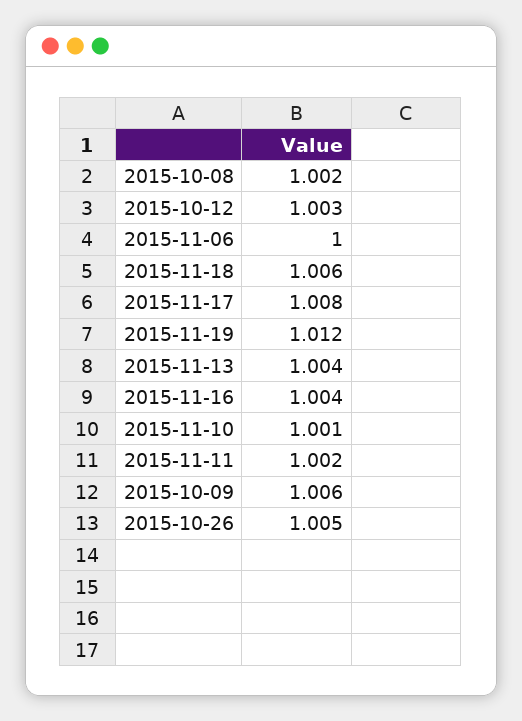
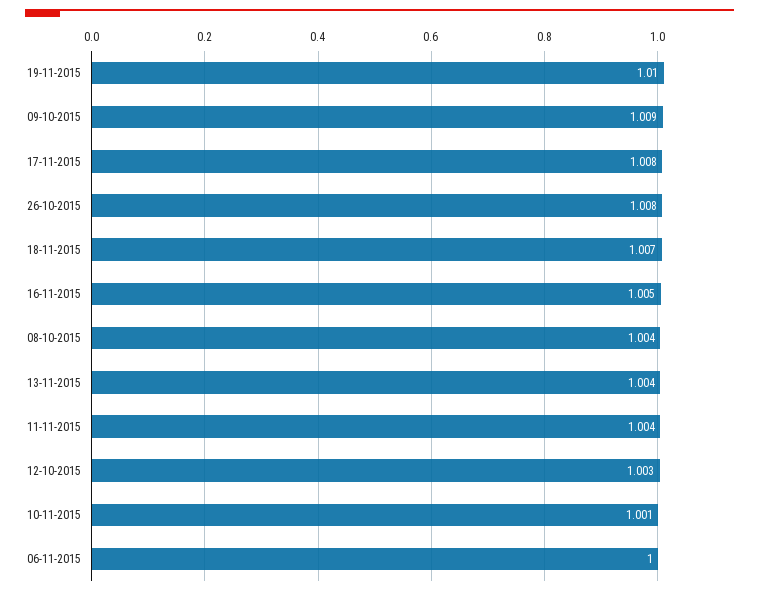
2015-10-08: 1.002 -> 1.004
2015-11-18: 1.006 -> 1.007
2015-11-19: 1.012 -> 1.01
2015-11-16: 1.004 -> 1.005
2015-11-11: 1.002 -> 1.004
2015-10-09: 1.006 -> 1.009
2015-10-26: 1.005 -> 1.008

